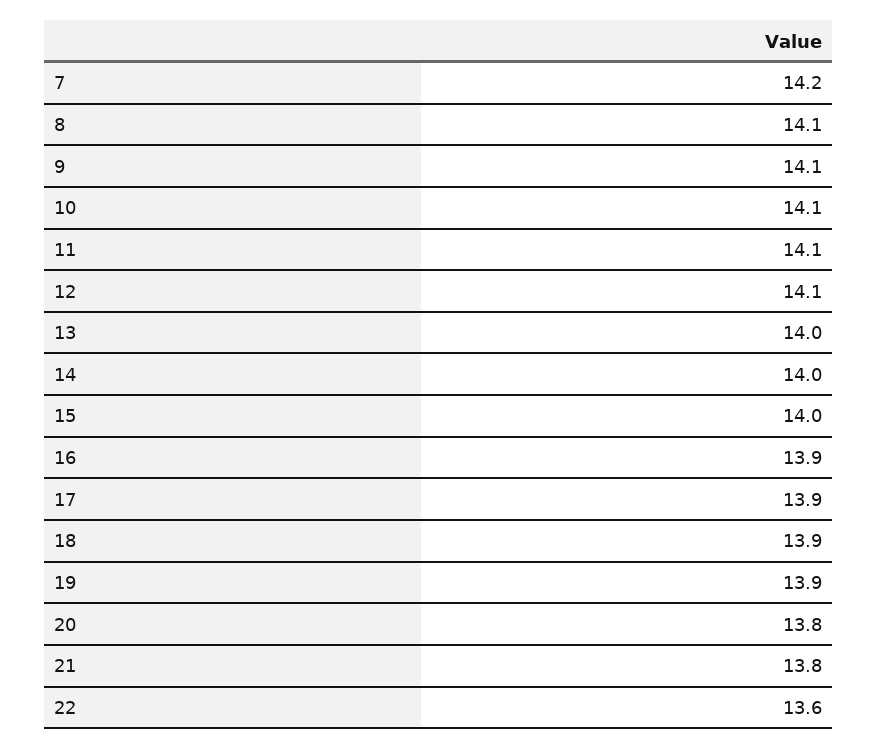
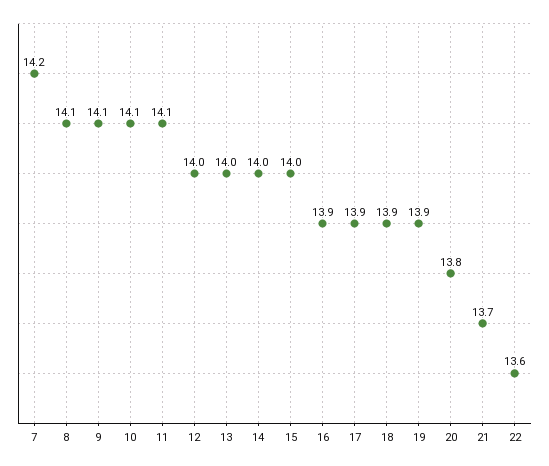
12: 14.1 -> 14
21: 13.8 -> 13.7

